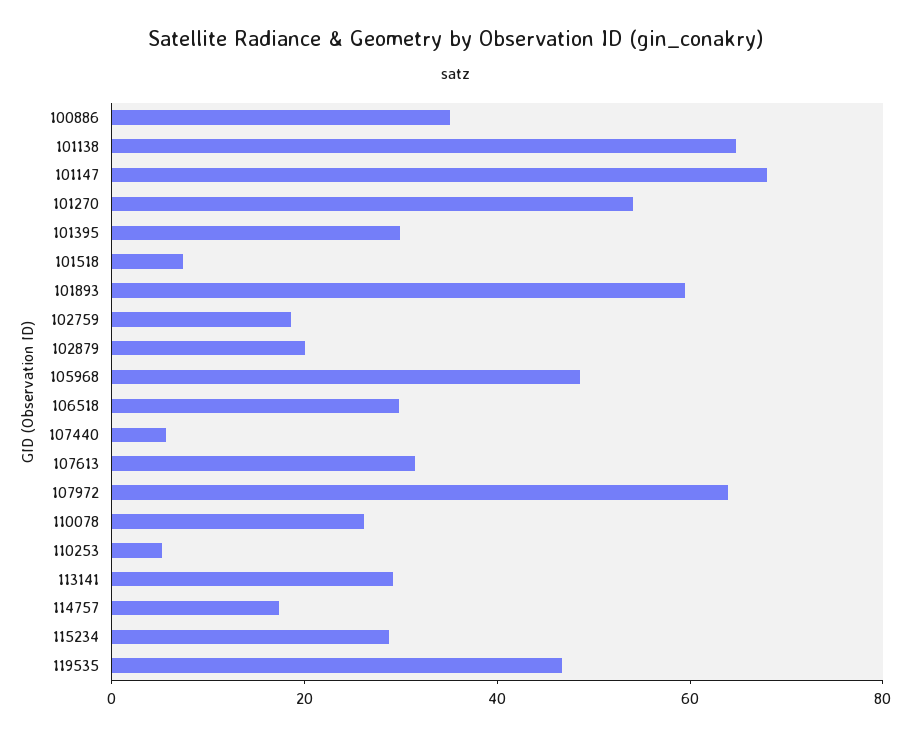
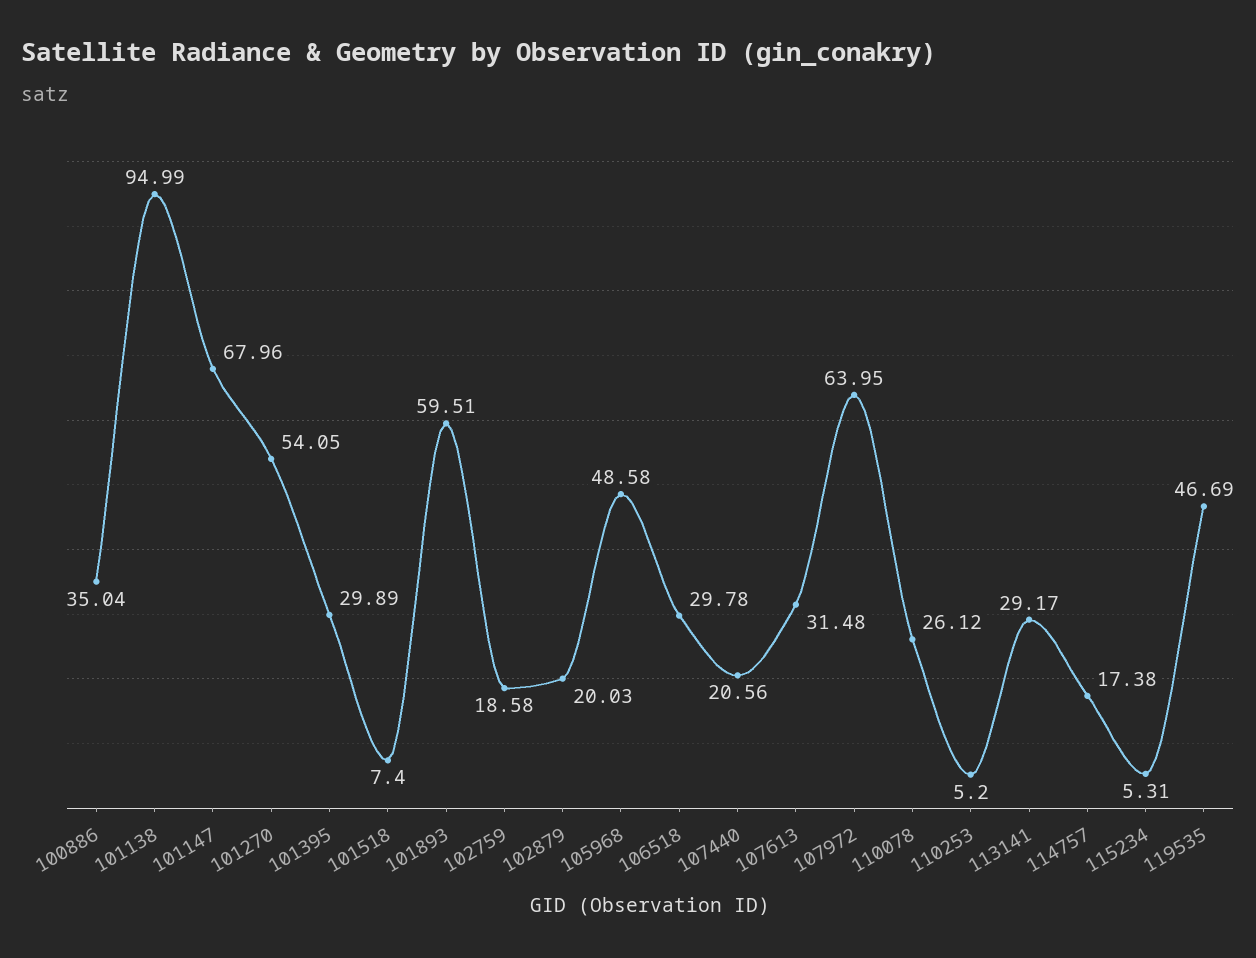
101138: 65 -> 94.99
107440: 5 -> 20.56
115234: 30 -> 5.31

